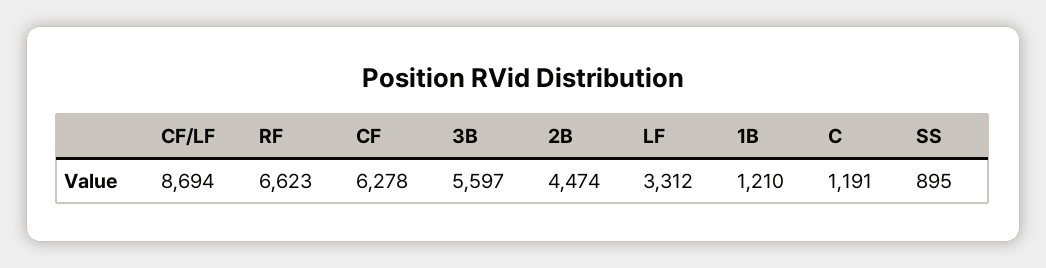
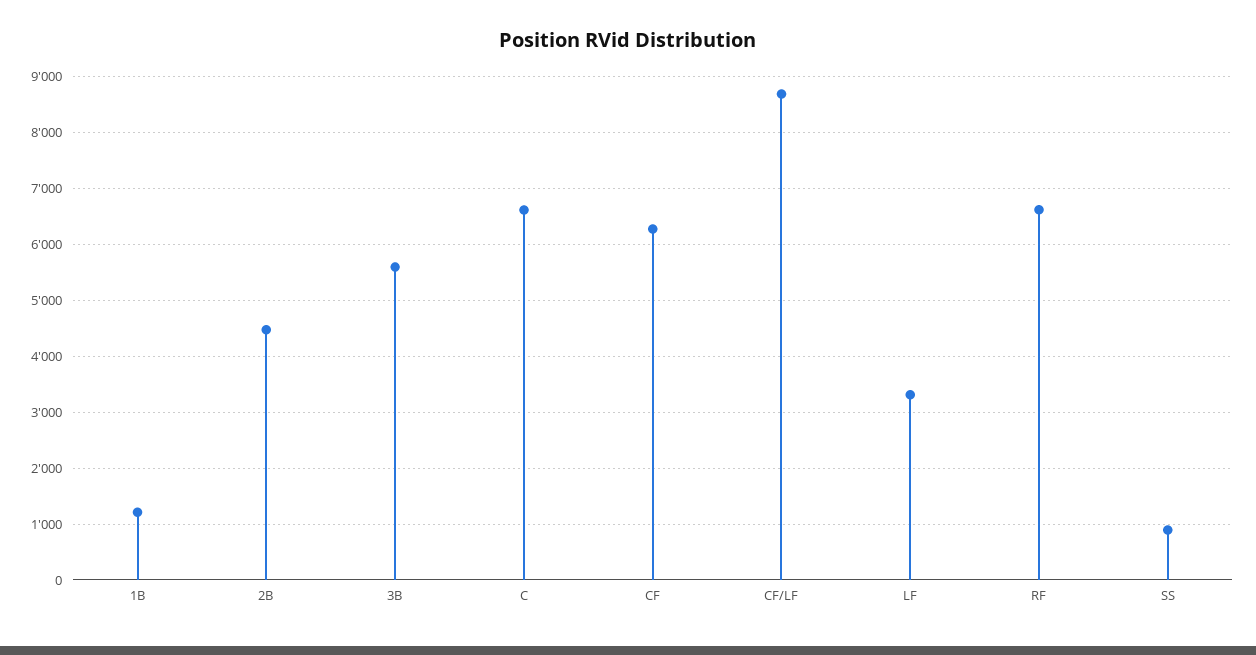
C: 1191 -> 6600

